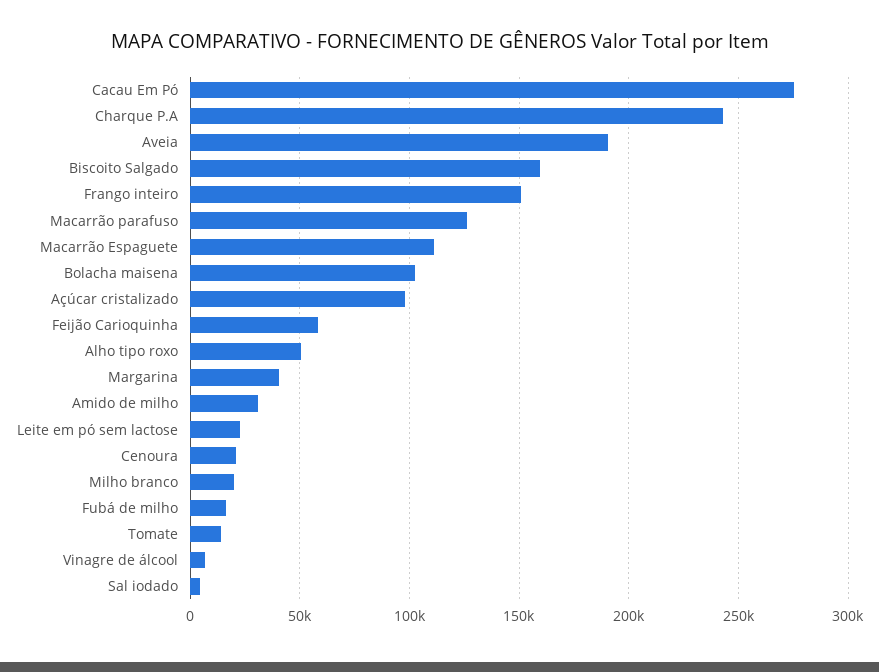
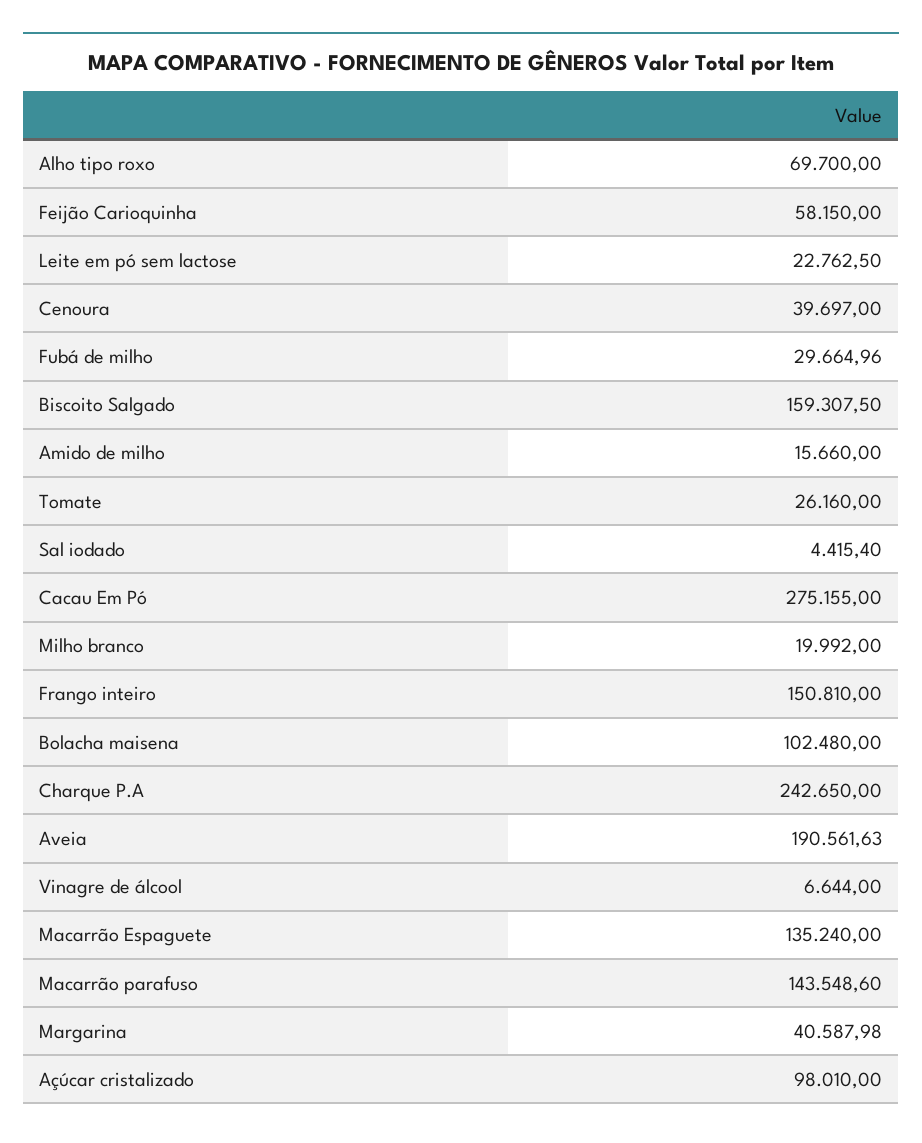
Macarrão parafuso: 125000 -> 143548.6
Macarrão Espaguete: 110000 -> 135240
Alho tipo roxo: 50000 -> 69700
Amido de milho: 30000 -> 15660
Cenoura: 20000 -> 39697
Fubá de milho: 15000 -> 29664.96
Tomate: 15000 -> 26160

